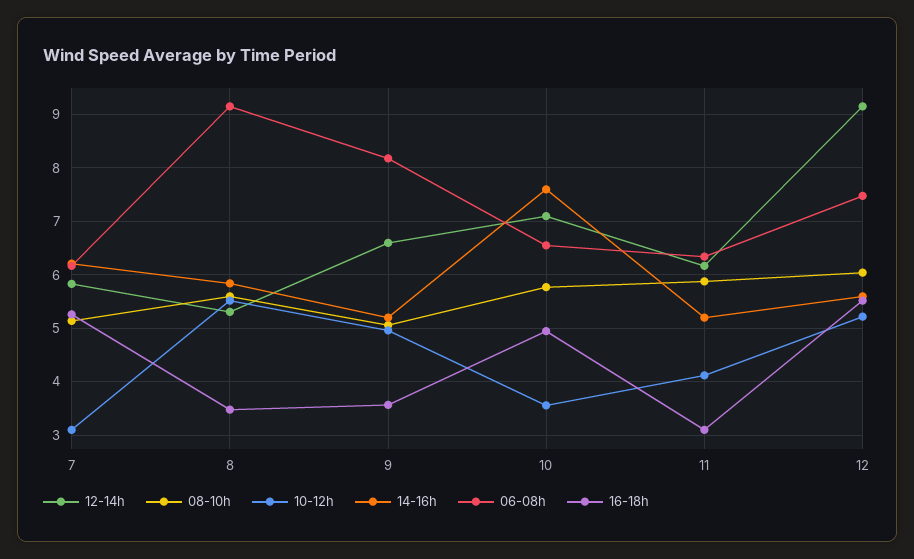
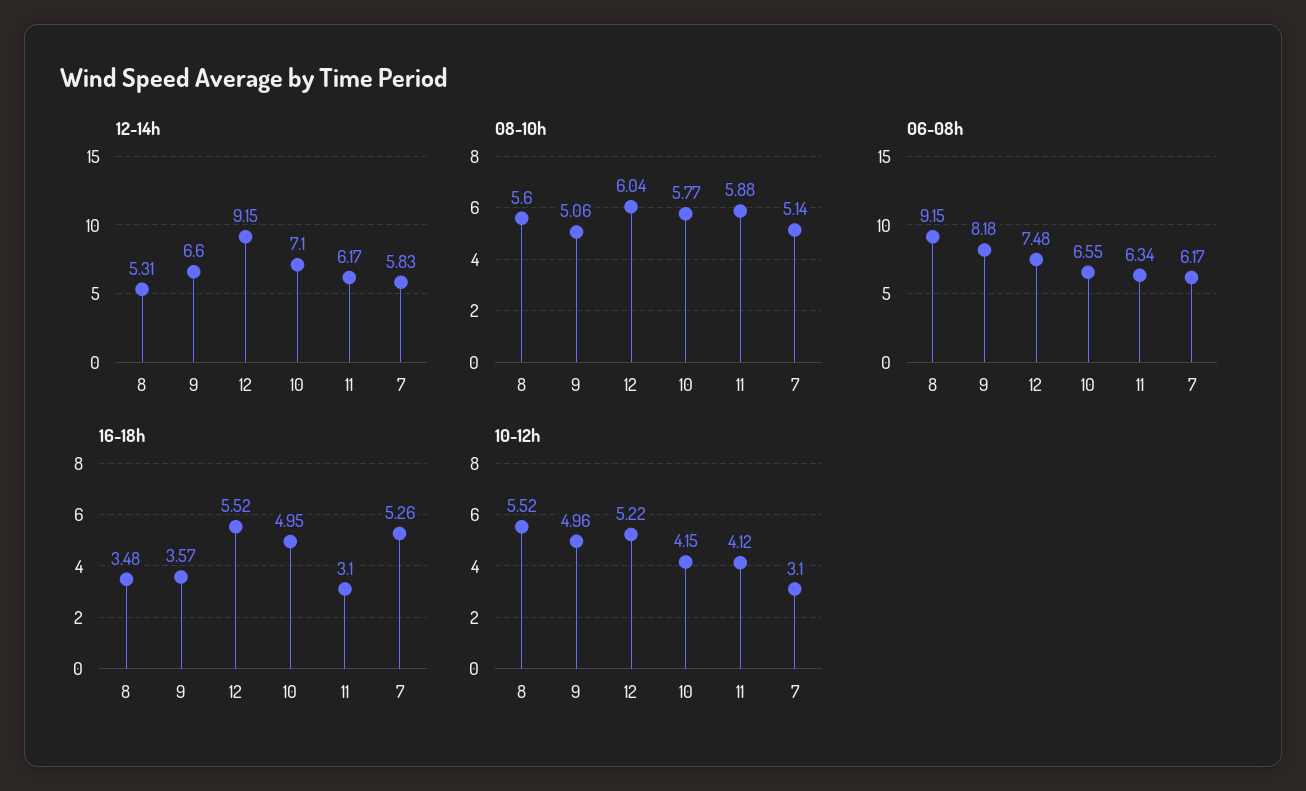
14-16h, 7: 6.2 -> none
14-16h, 8: 5.8 -> none
14-16h, 9: 5.2 -> none
10-12h, 10: 3.6 -> 4.15
14-16h, 10: 7.6 -> none
14-16h, 11: 5.2 -> none
14-16h, 12: 5.6 -> none

